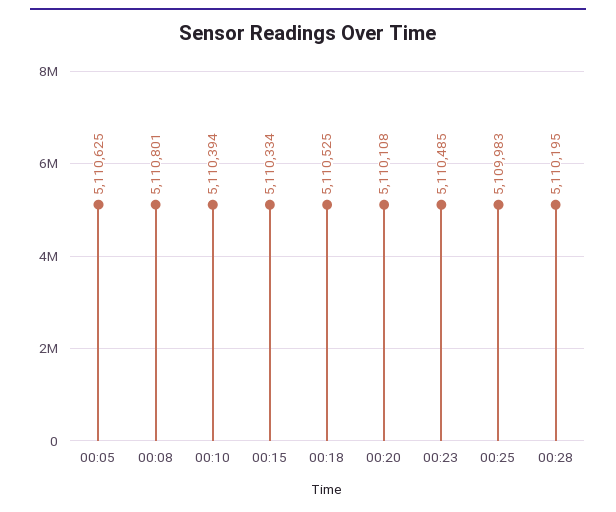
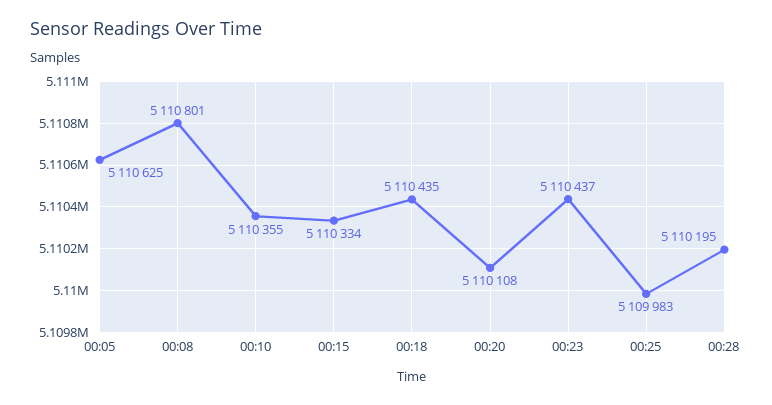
00:10: 5110394 -> 5110355
00:18: 5110525 -> 5110435
00:23: 5110485 -> 5110437

